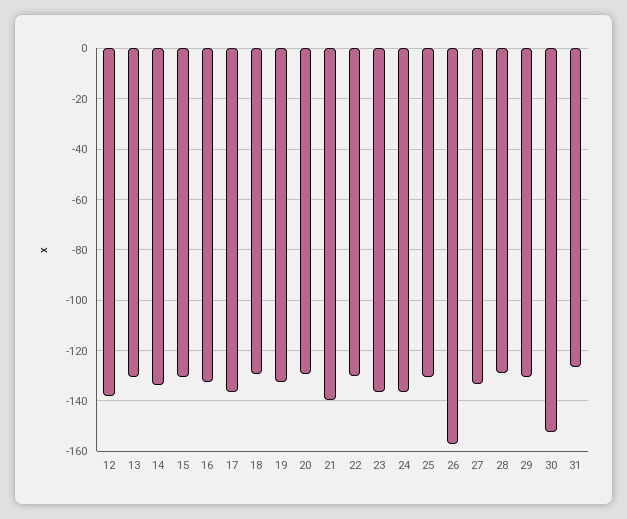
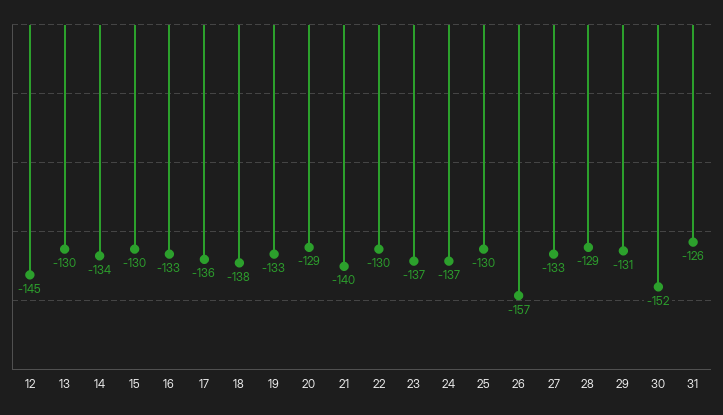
12: -137.5 -> -145
18: -130 -> -138

